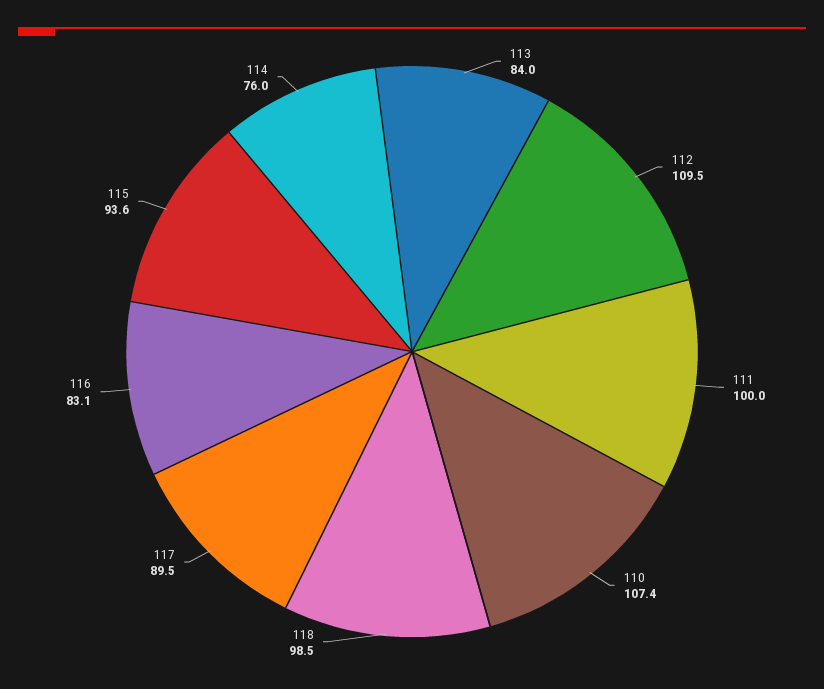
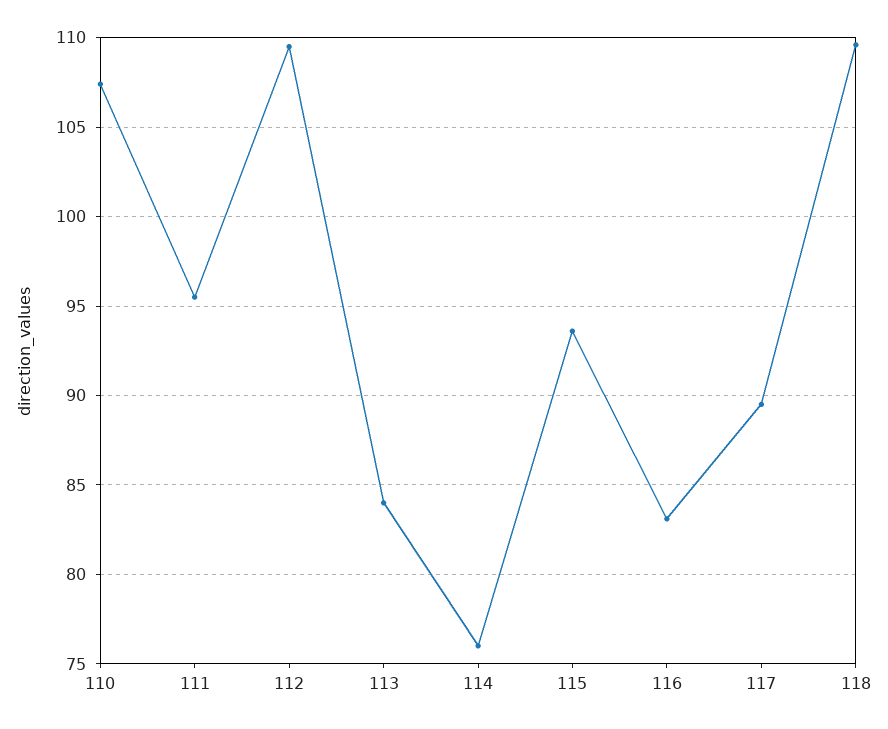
111: 100 -> 95.5
118: 98.5 -> 109.5

